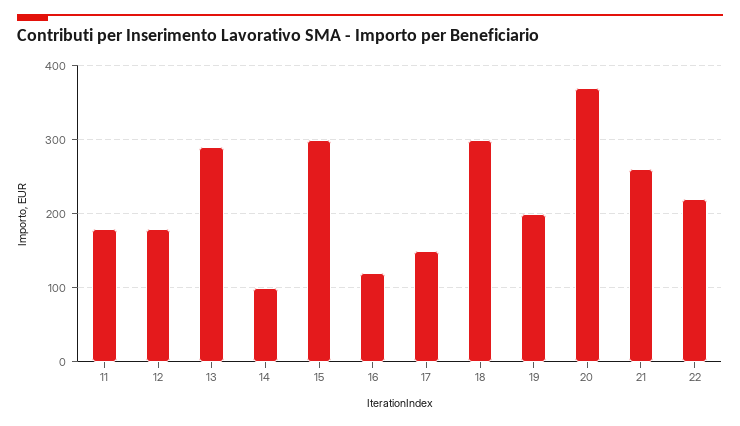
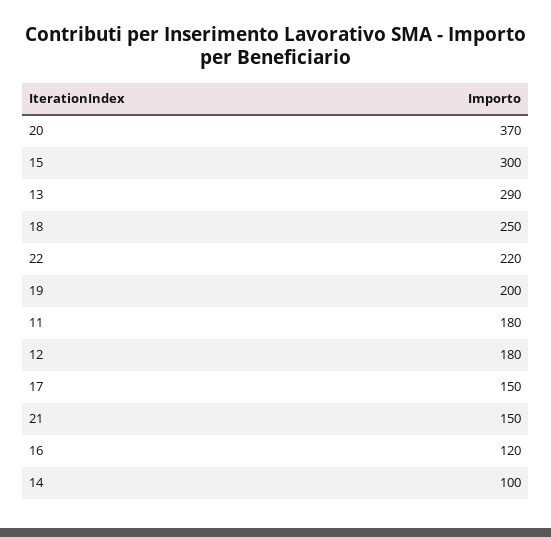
18: 300 -> 250
21: 260 -> 150

